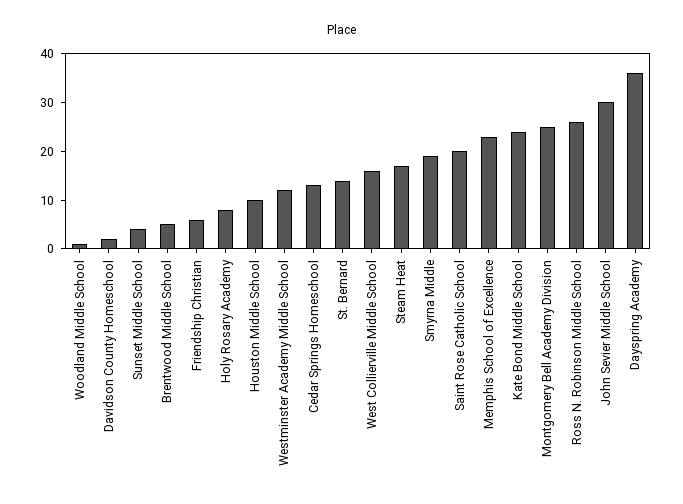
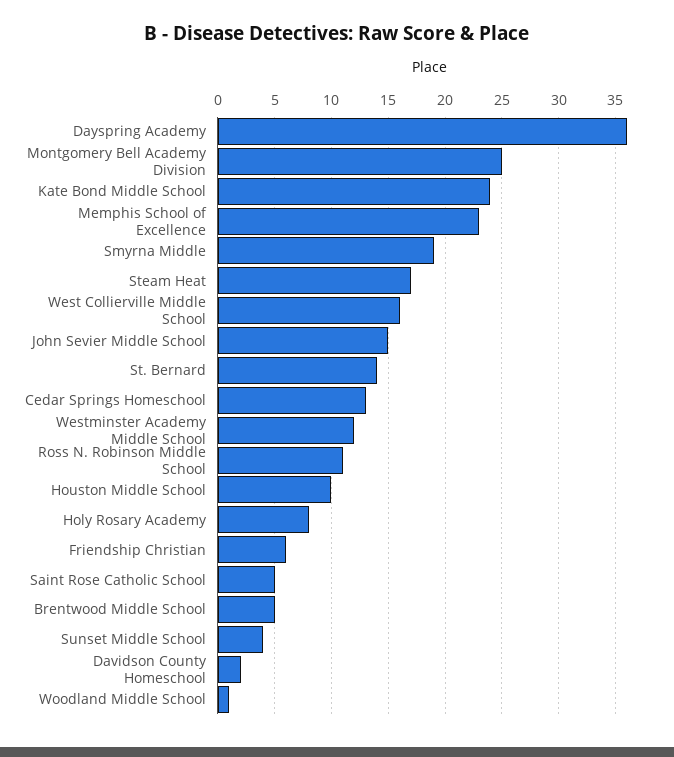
Saint Rose Catholic School: 20 -> 5
Ross N. Robinson Middle School: 25 -> 11
John Sevier Middle School: 30 -> 15

